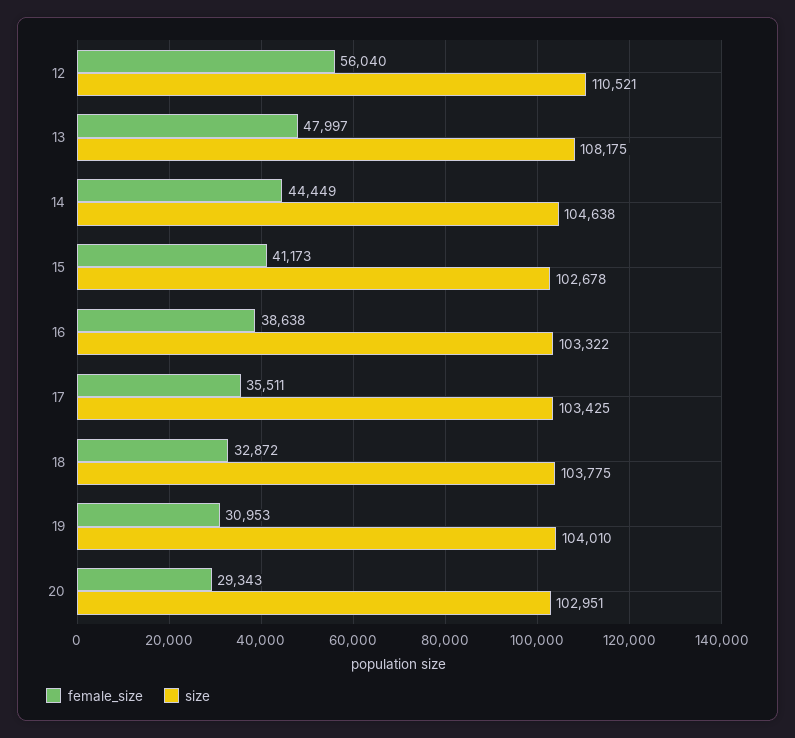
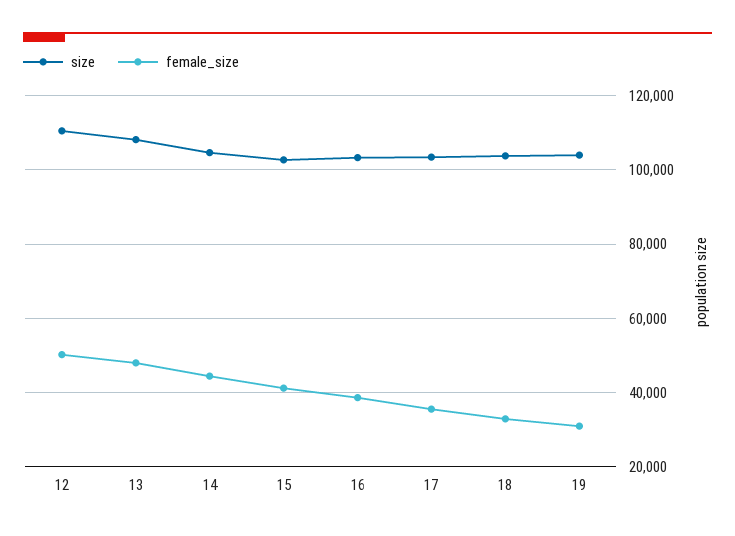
female_size, 12: 56040 -> 50000
female_size, 20: 29343 -> none
size, 20: 102951 -> none

